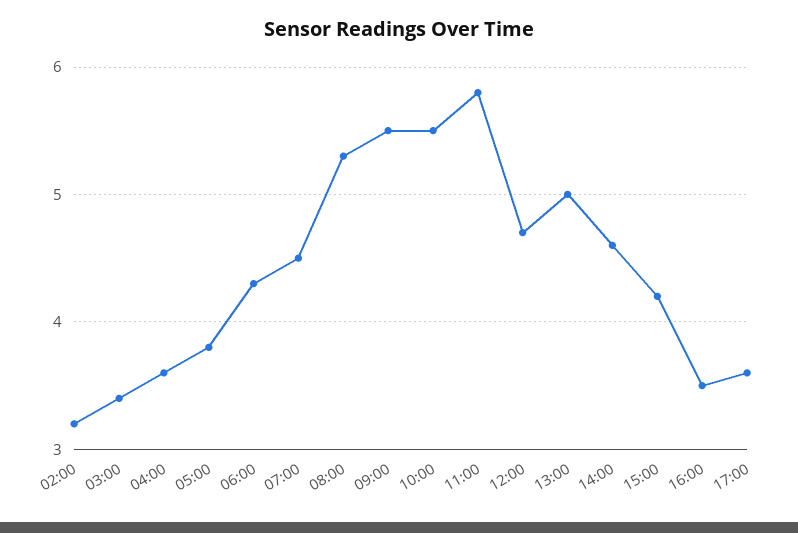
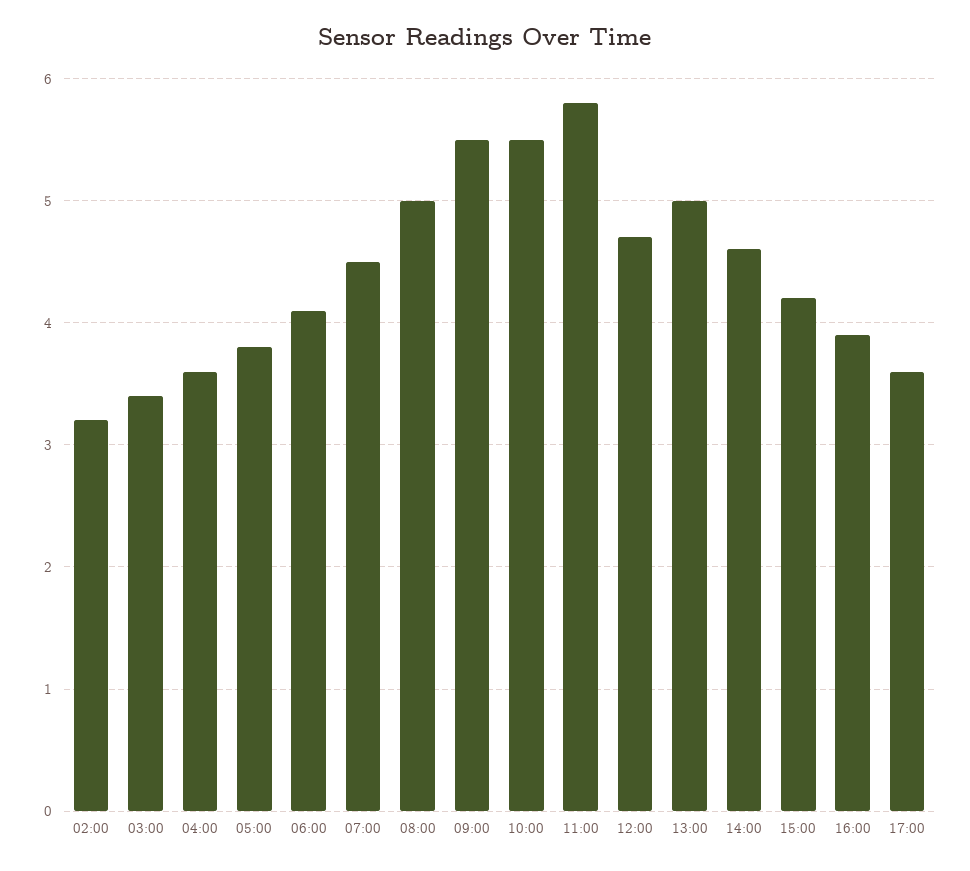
06:00: 4.3 -> 4.1
08:00: 5.3 -> 5
16:00: 3.5 -> 3.9

